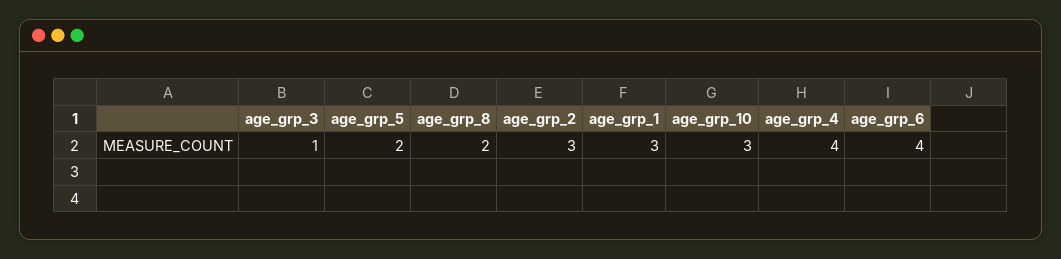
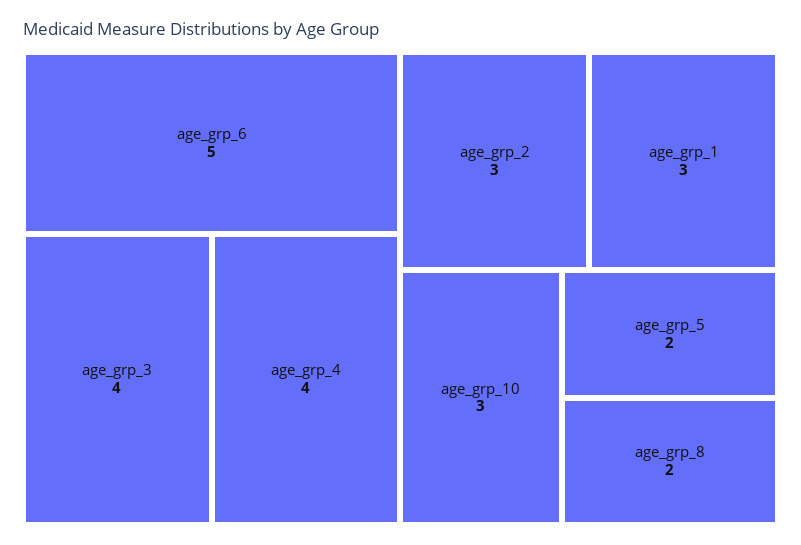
age_grp_3: 1 -> 4
age_grp_6: 4 -> 5

